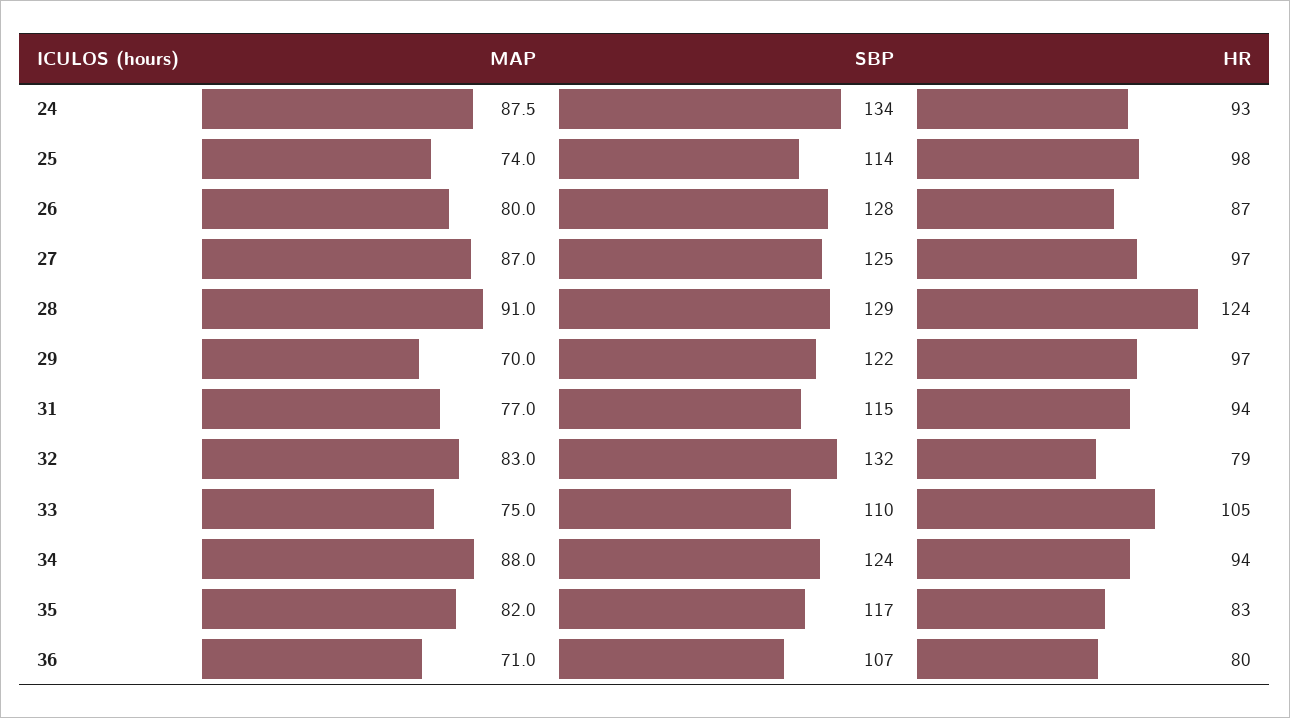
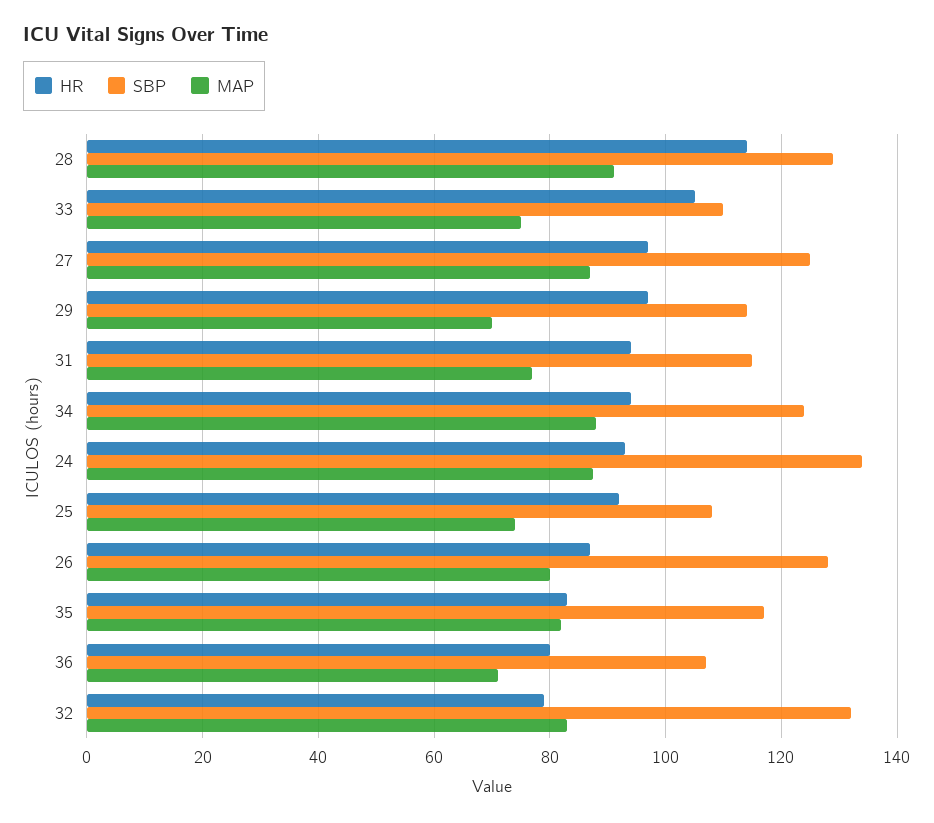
SBP, 25: 114 -> 108
HR, 25: 98 -> 92
HR, 28: 124 -> 114
SBP, 29: 122 -> 114

